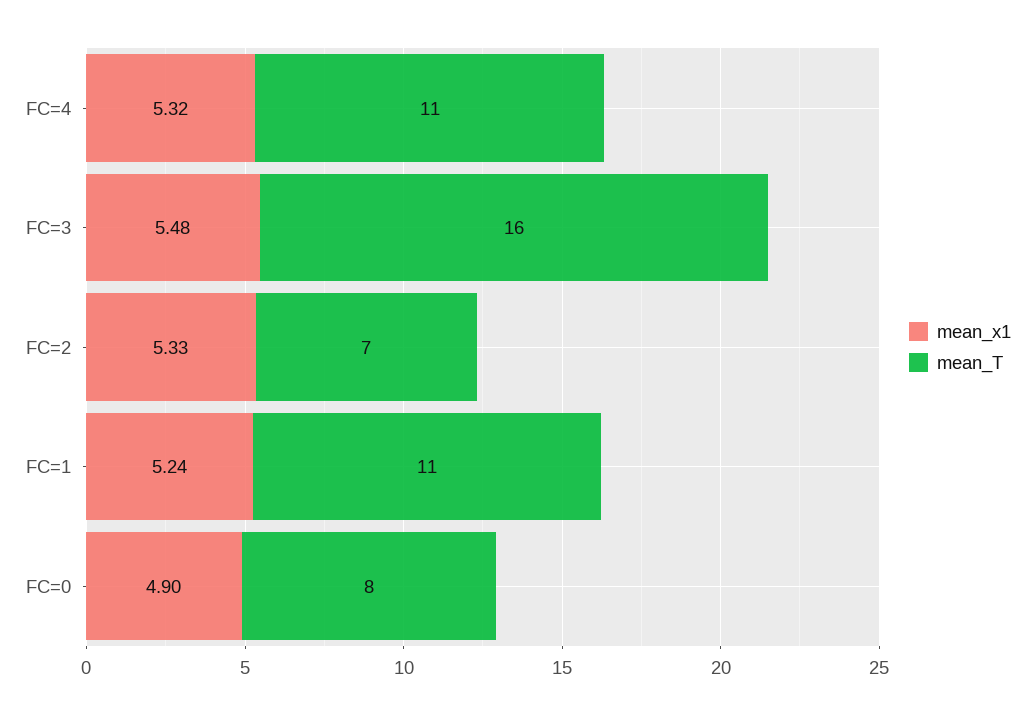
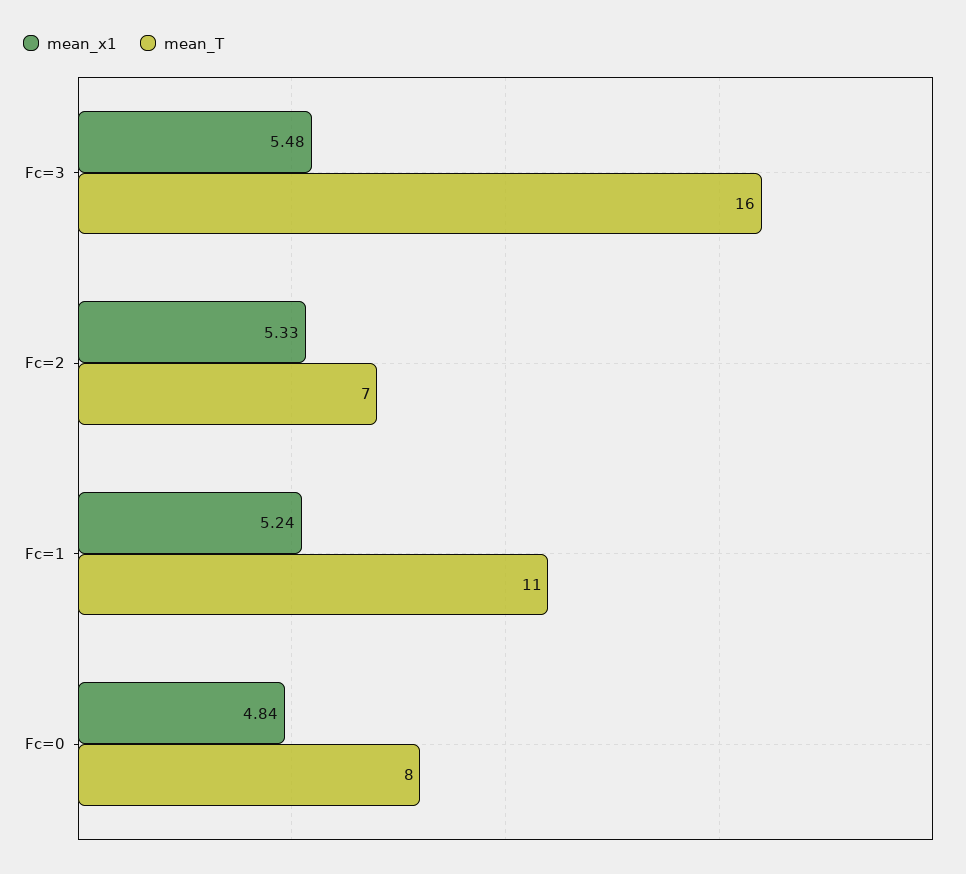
mean_x1, FC=4: 5.32 -> none
mean_T, FC=4: 11 -> none
mean_x1, FC=0: 4.9 -> 4.84

